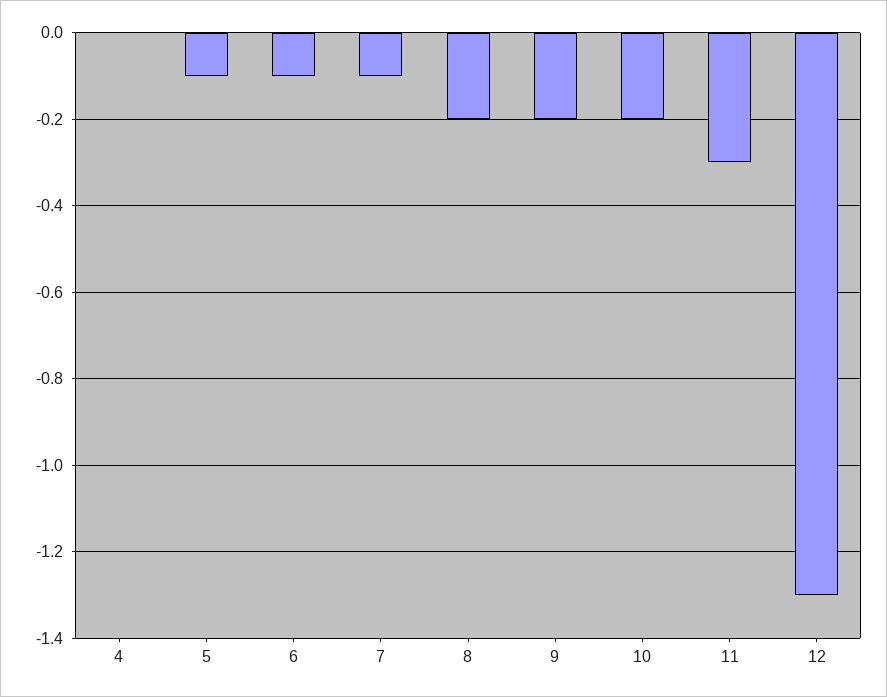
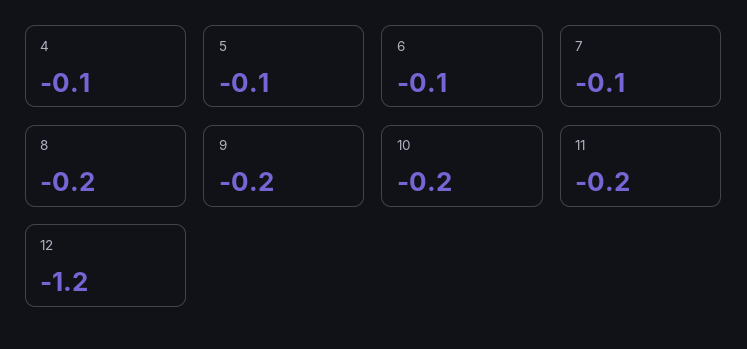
4: 0 -> -0.1
11: -0.3 -> -0.2
12: -1.3 -> -1.2

